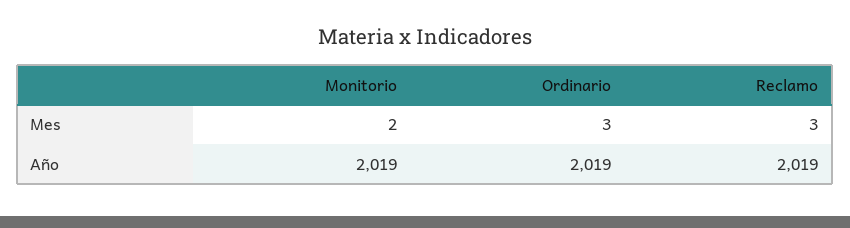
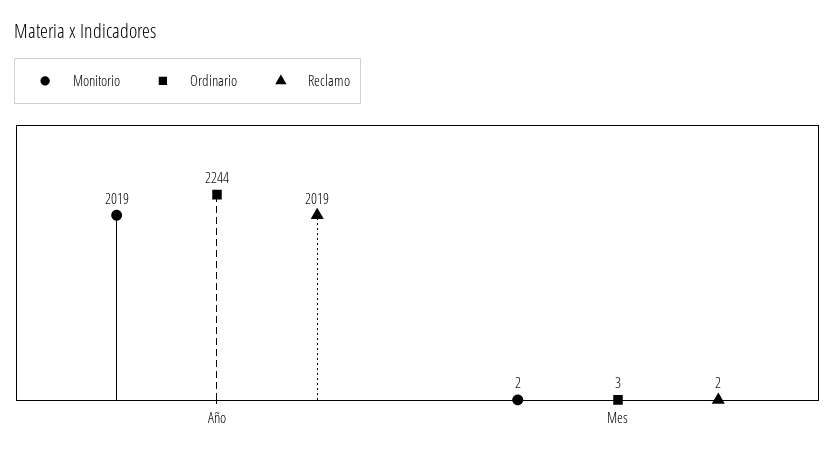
Reclamo, Mes: 3 -> 2
Ordinario, Año: 2019 -> 2244

